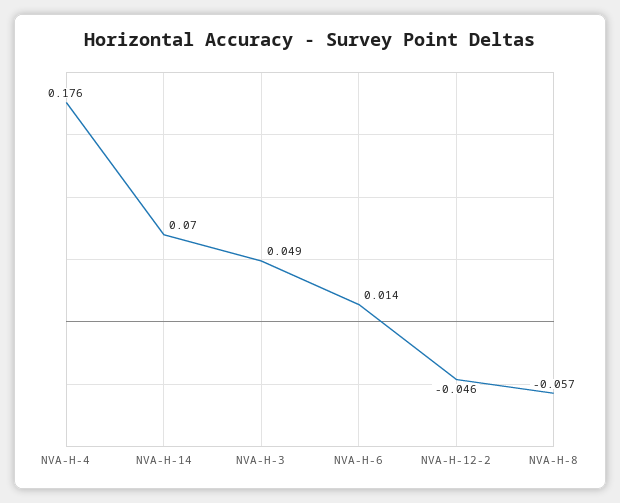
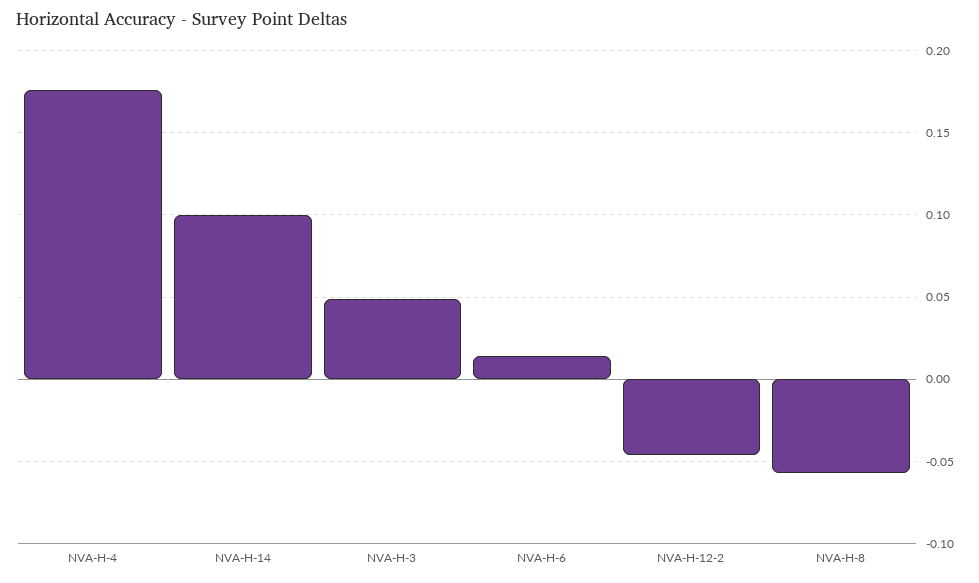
NVA-H-14: 0.07 -> 0.1

